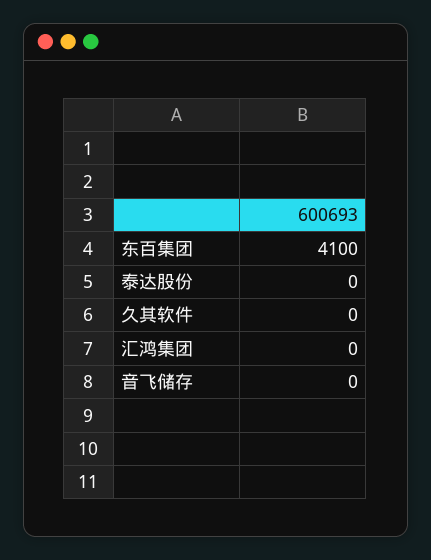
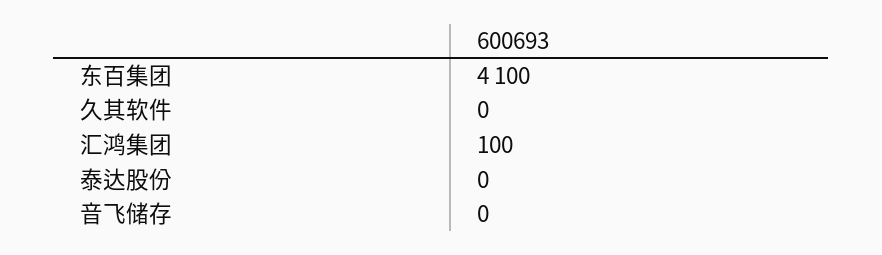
汇鸿集团: 0 -> 100

